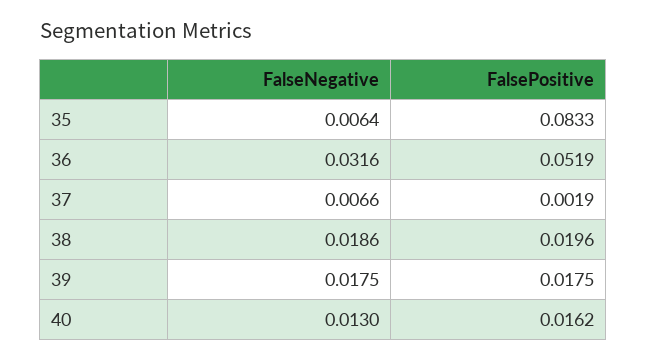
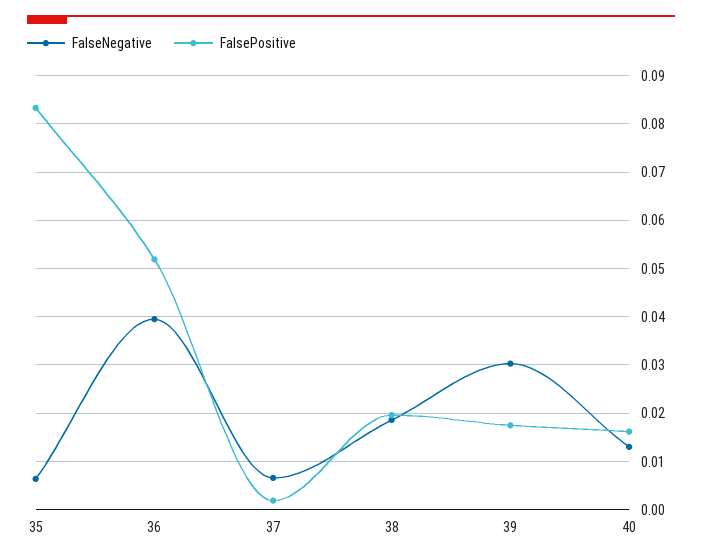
FalseNegative, 36: 0.0316 -> 0.04
FalseNegative, 39: 0.0175 -> 0.03

